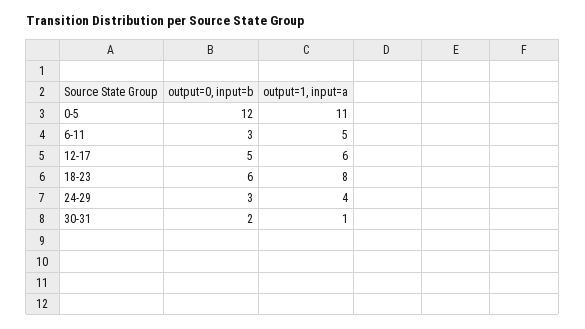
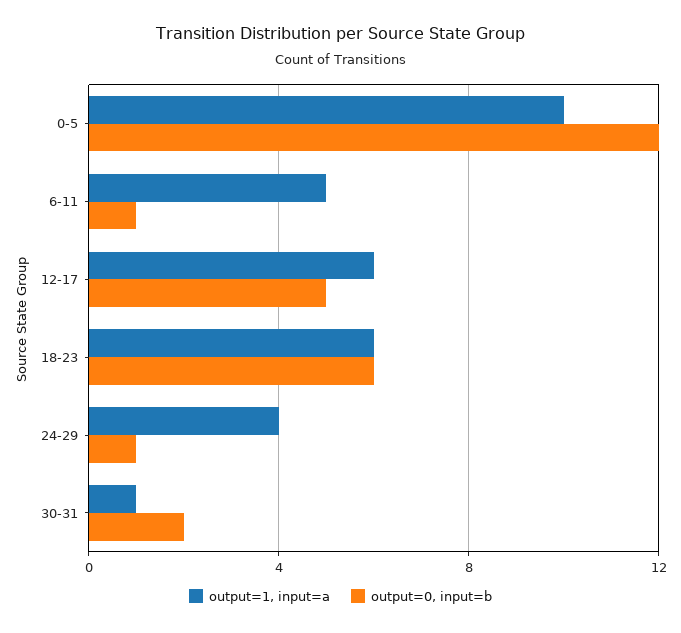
output=1, input=a, 0-5: 11 -> 10
output=0, input=b, 6-11: 3 -> 1
output=1, input=a, 18-23: 8 -> 6
output=0, input=b, 24-29: 3 -> 1

